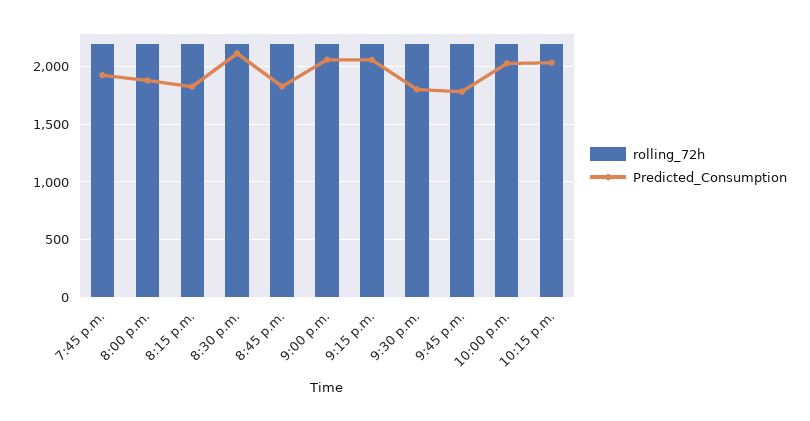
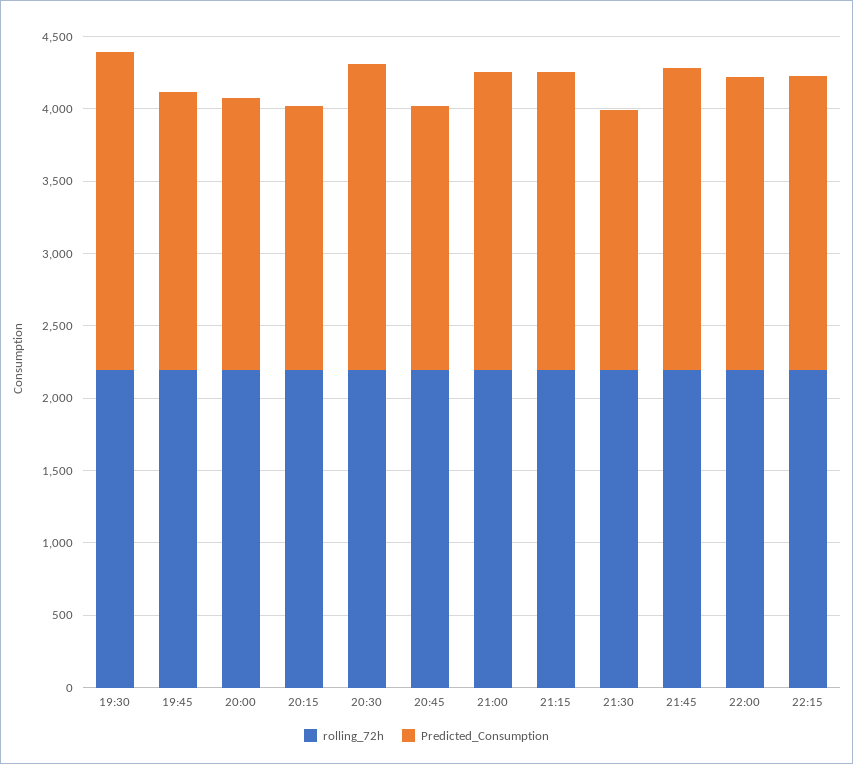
Predicted_Consumption, 9:45 p.m.: 1800 -> 2100
rolling_72h, 19:30: none -> 2200
Predicted_Consumption, 19:30: none -> 2200

